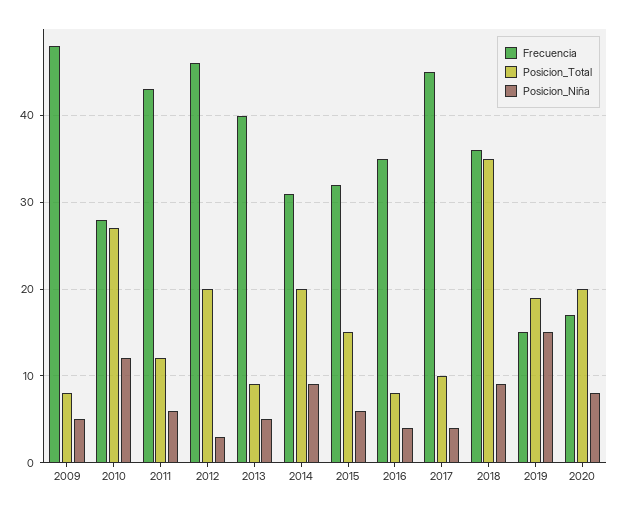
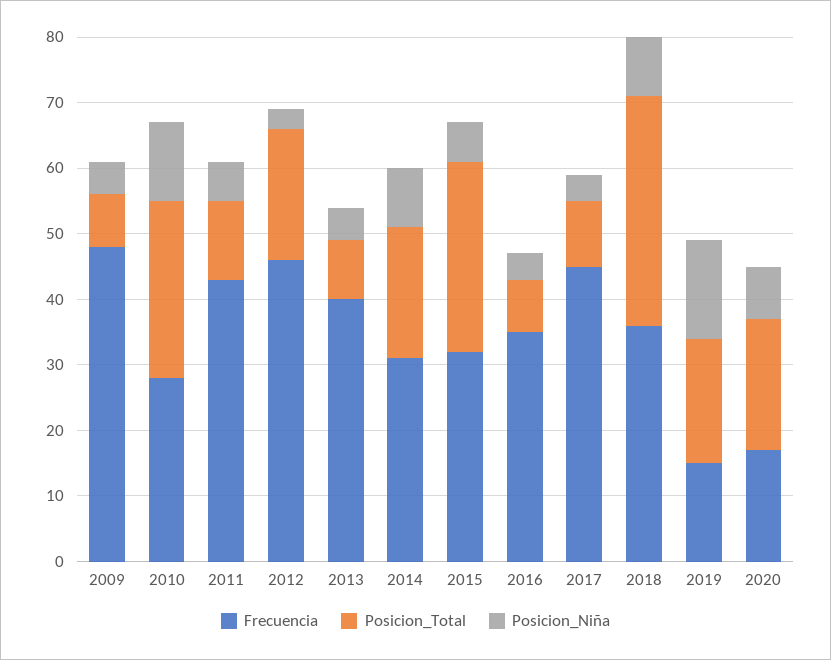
Posicion_Total, 2015: 15 -> 30

